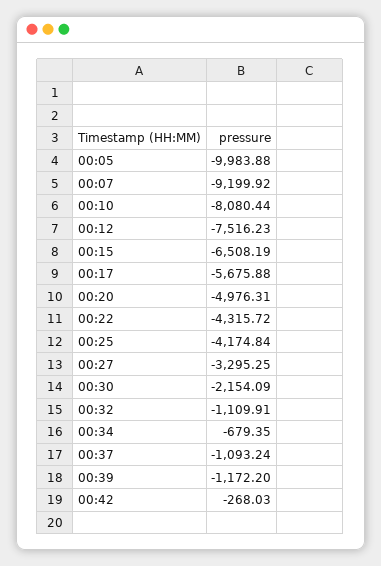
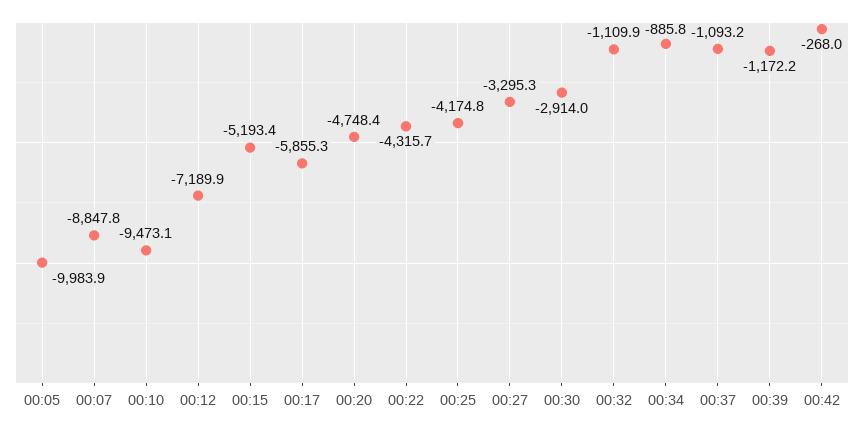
00:07: -9199.92 -> -8847.8
00:10: -8080.44 -> -9473.1
00:12: -7516.23 -> -7189.9
00:15: -6508.19 -> -5193.4
00:17: -5675.88 -> -5855.3
00:20: -4976.31 -> -4748.4
00:30: -2154.09 -> -2914
00:34: -679.35 -> -885.8

